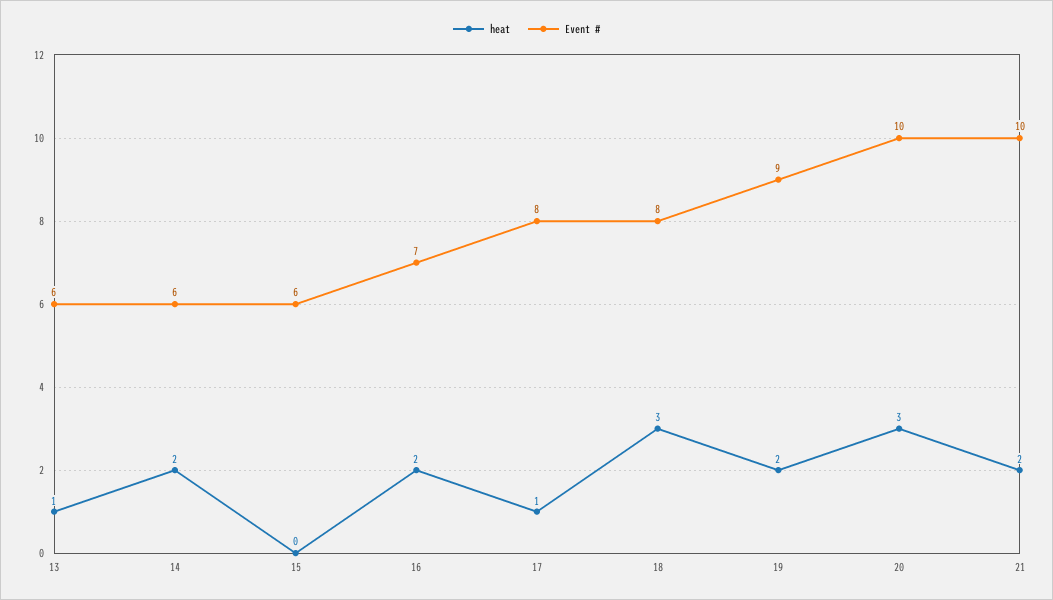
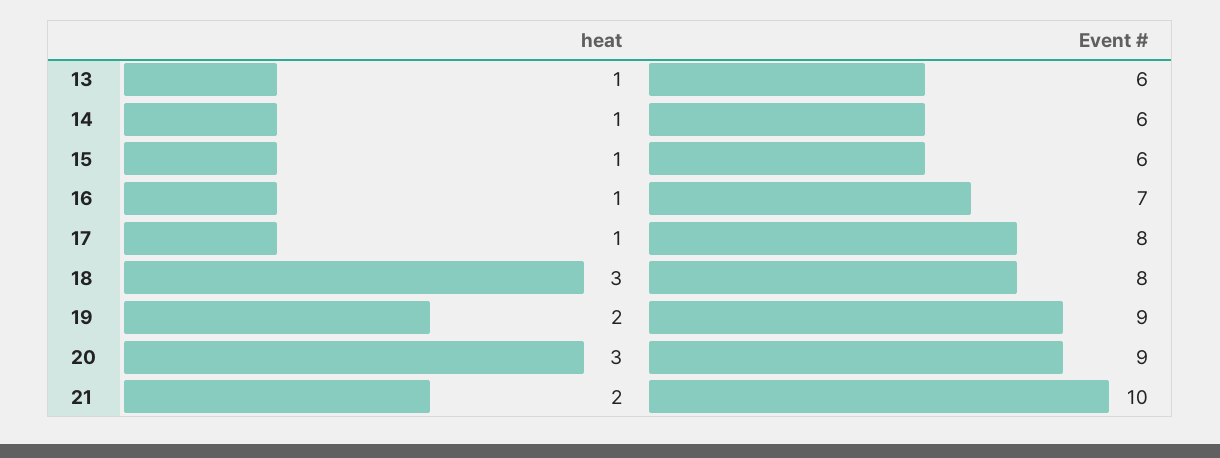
heat, 14: 2 -> 1
heat, 15: 0 -> 1
heat, 16: 2 -> 1
Event #, 20: 10 -> 9

